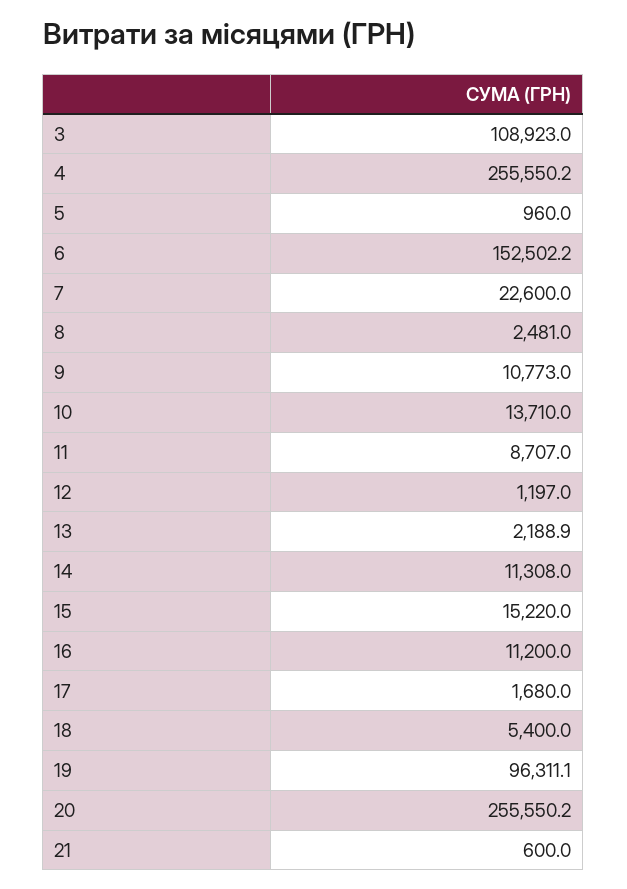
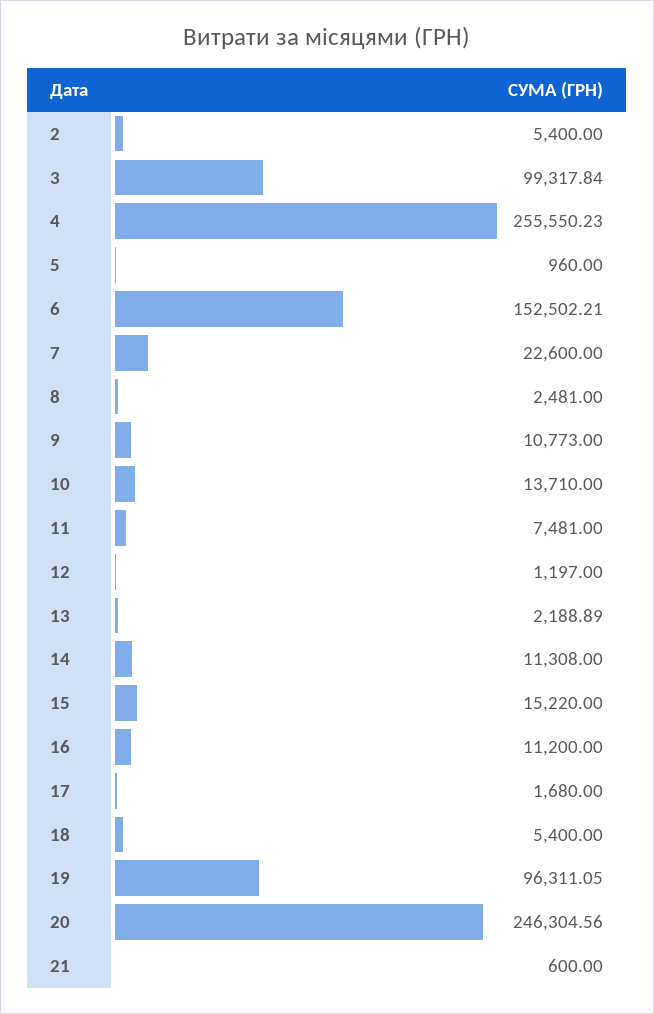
3: 108923 -> 99317.84
11: 8707 -> 7481
20: 255550.2 -> 246304.56
2: none -> 5400

